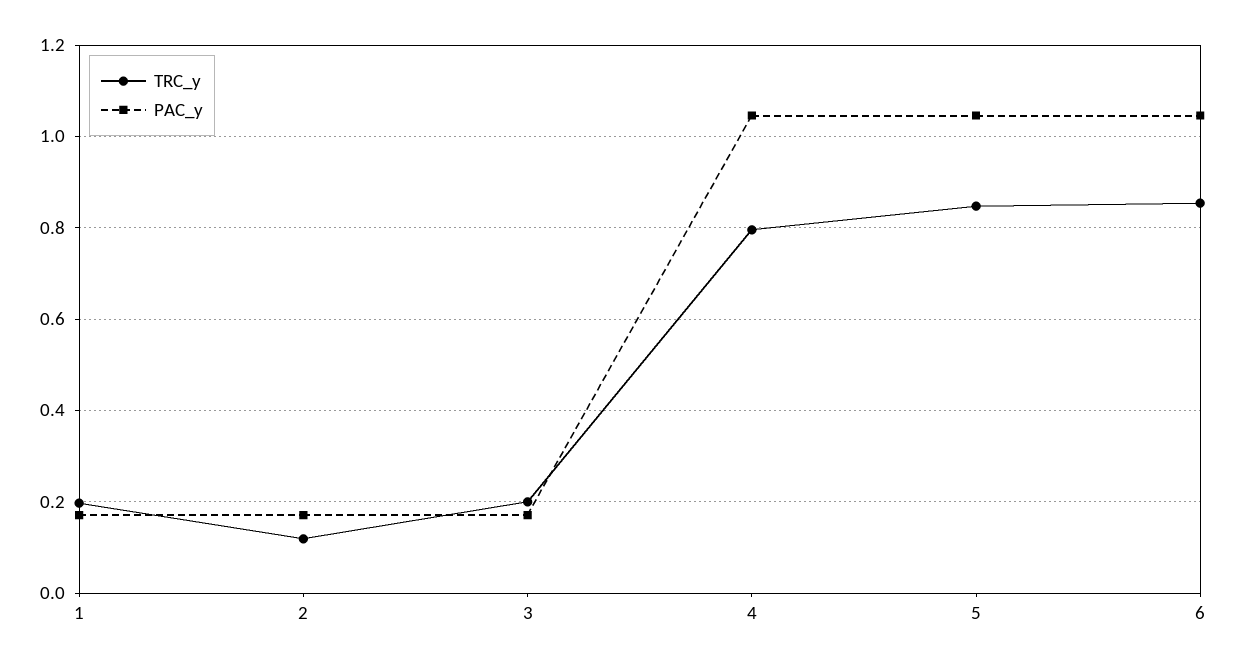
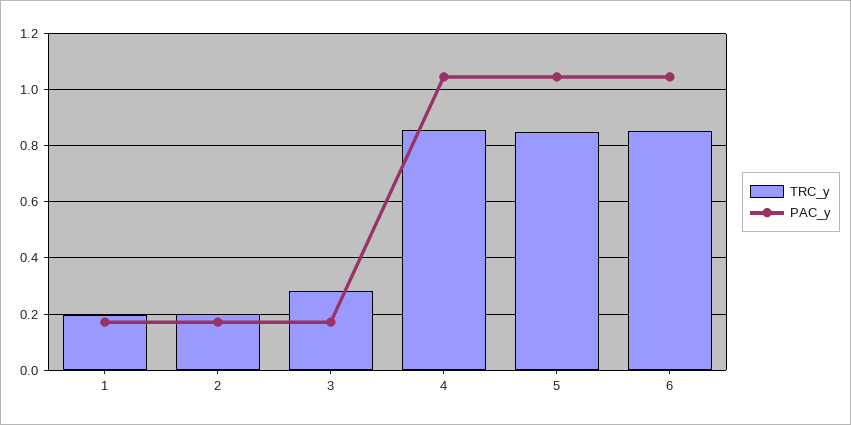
TRC_y, 2: 0.12 -> 0.2
TRC_y, 3: 0.2 -> 0.275
TRC_y, 4: 0.8 -> 0.85

